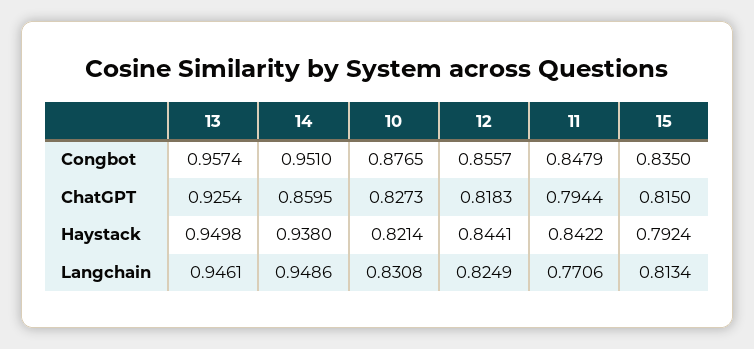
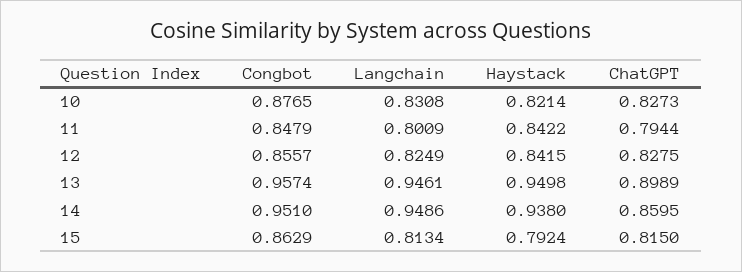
15, Congbot: 0.835 -> 0.8629
13, ChatGPT: 0.9254 -> 0.8989
12, ChatGPT: 0.8183 -> 0.8275
12, Haystack: 0.8441 -> 0.8415
11, Langchain: 0.7706 -> 0.8009

